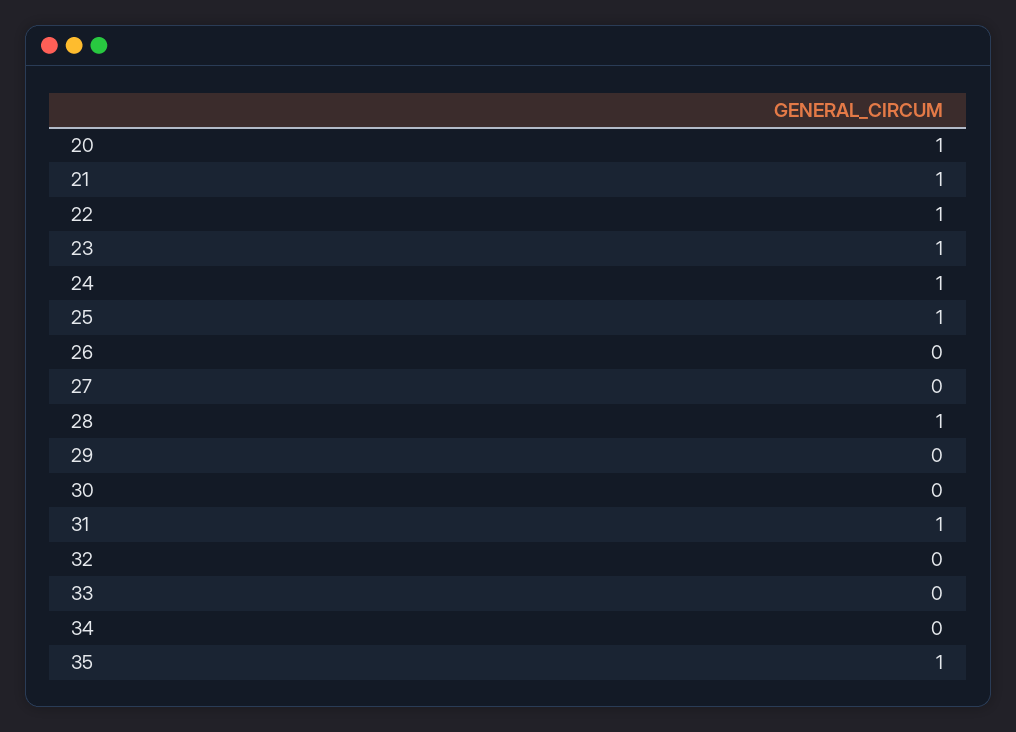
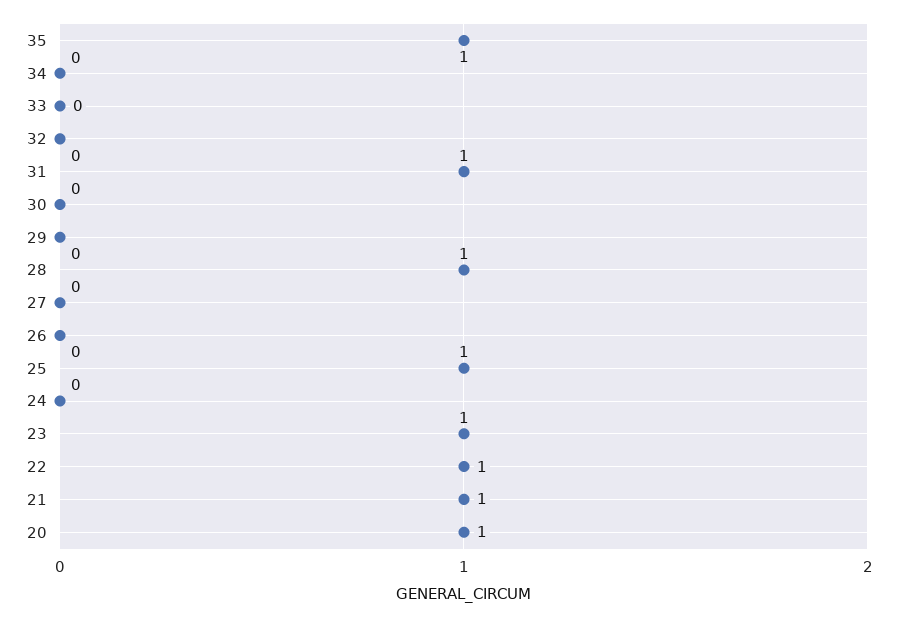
24: 1 -> 0

